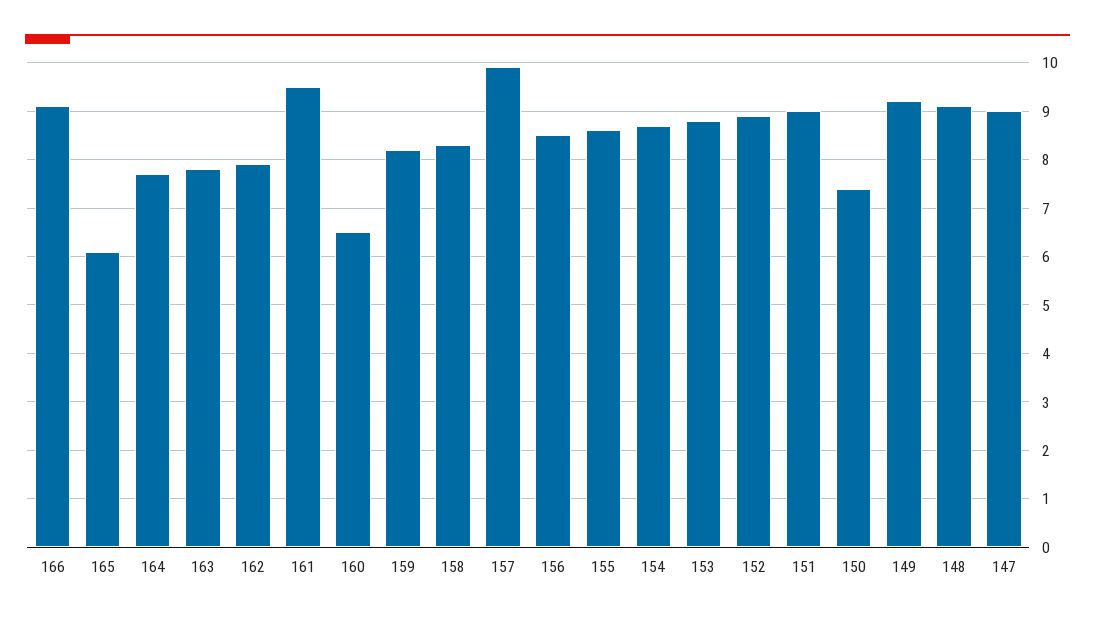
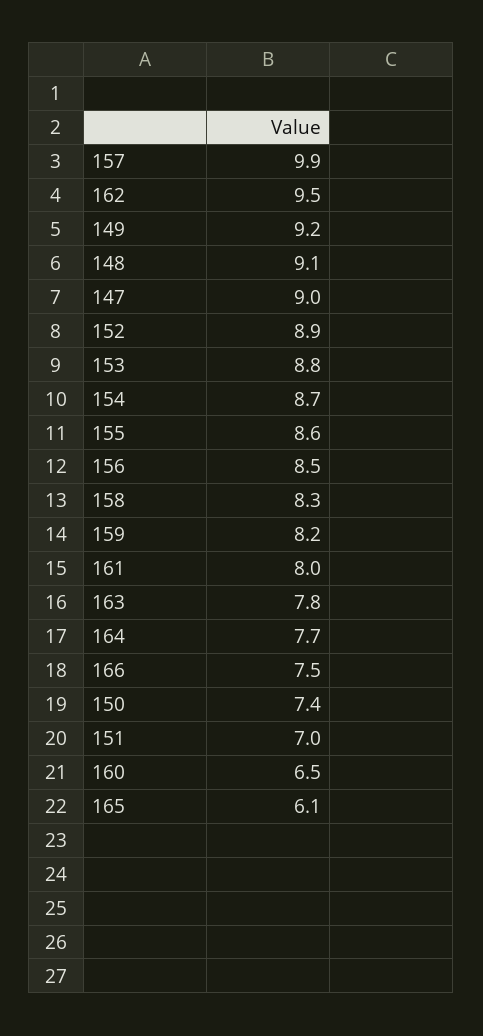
166: 9 -> 7.5
162: 8 -> 9.5
161: 9.5 -> 8
151: 9 -> 7

